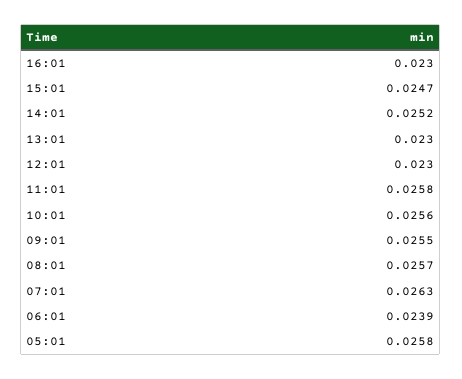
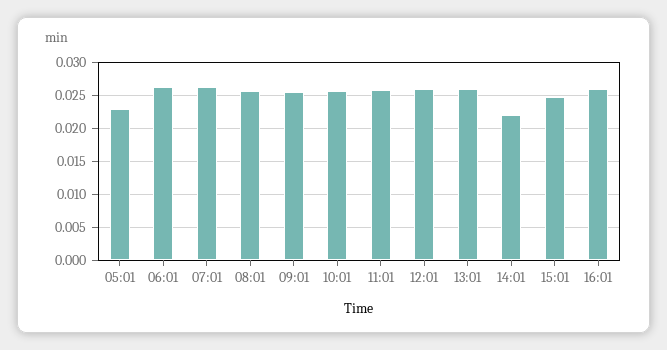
16:01: 0.023 -> 0.026
14:01: 0.0252 -> 0.022
13:01: 0.023 -> 0.026
12:01: 0.023 -> 0.026
06:01: 0.0239 -> 0.026
05:01: 0.0258 -> 0.023

